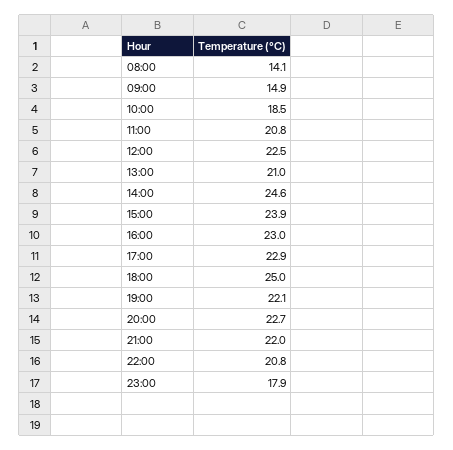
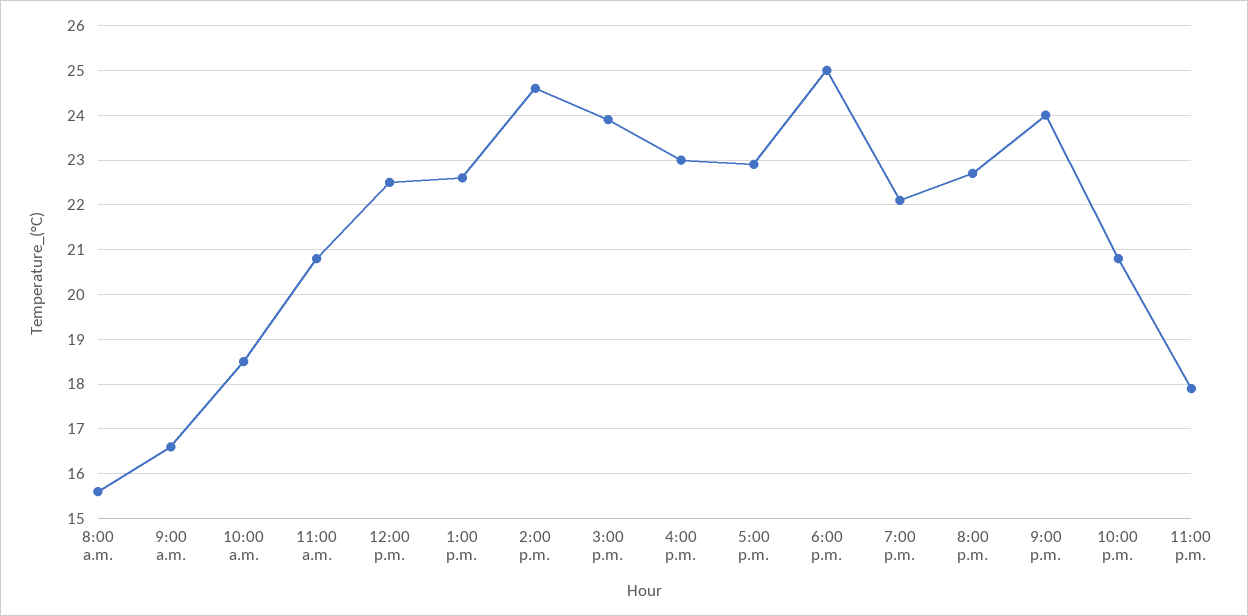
08:00: 14.1 -> 15.5
09:00: 14.9 -> 16.5
13:00: 21 -> 22.5
21:00: 22 -> 24

